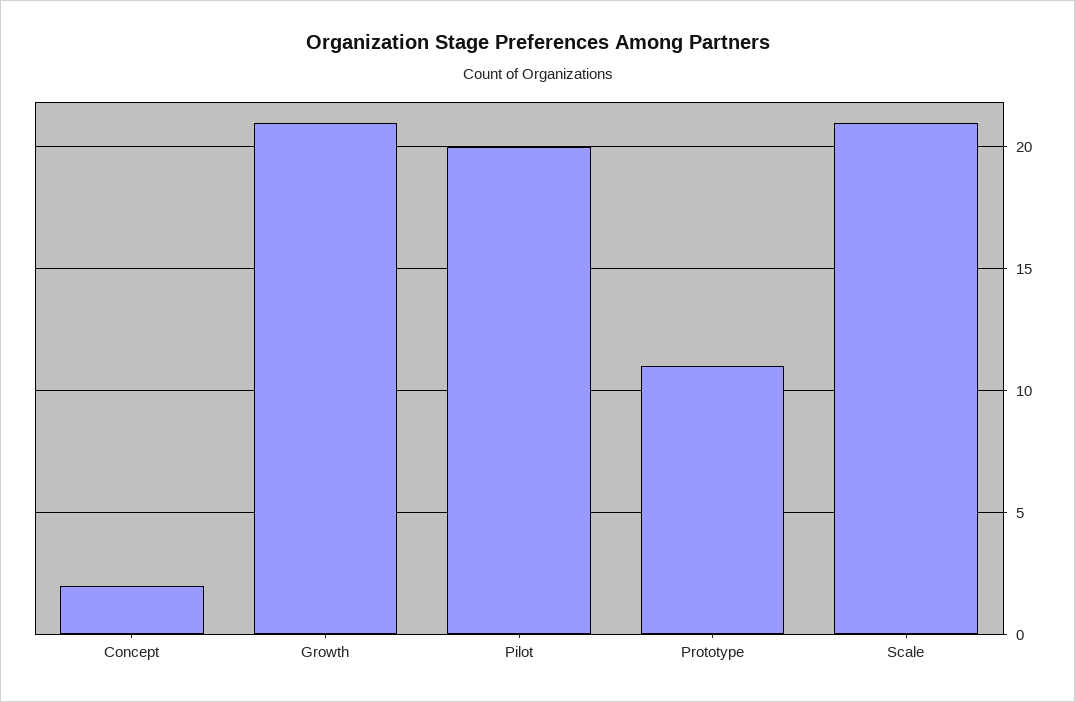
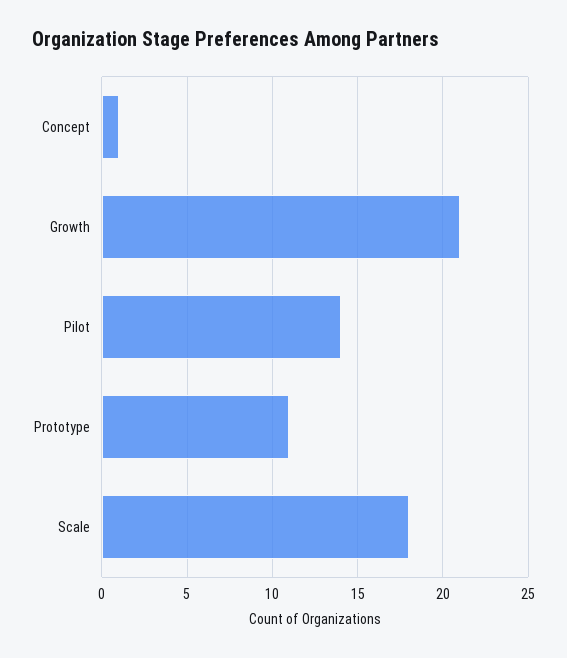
Concept: 2 -> 1
Pilot: 20 -> 14
Scale: 21 -> 18

